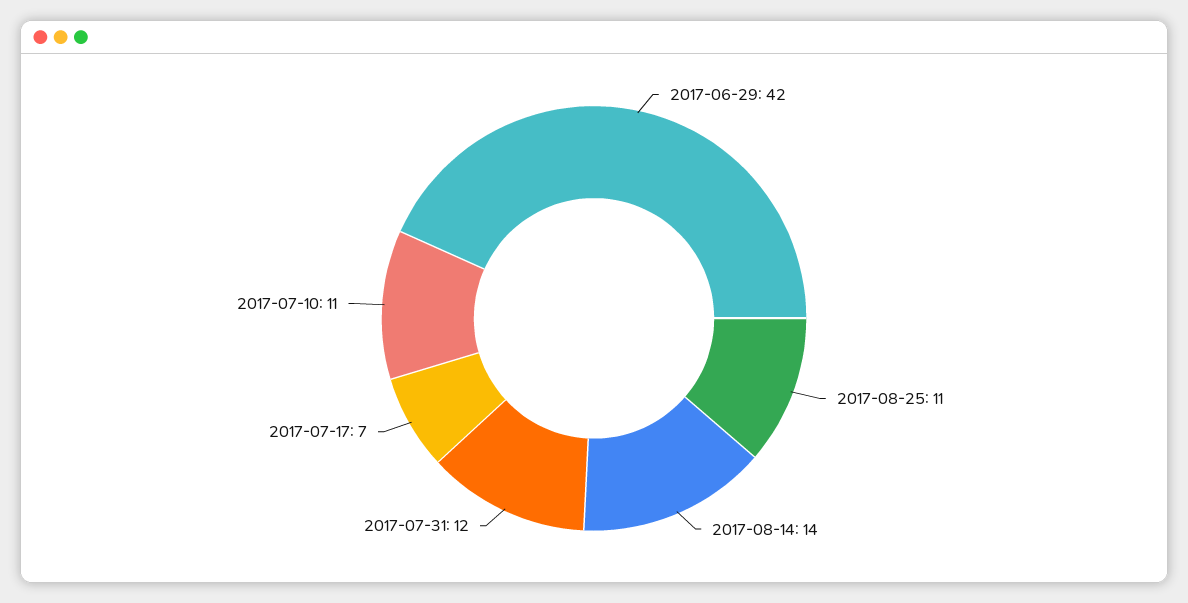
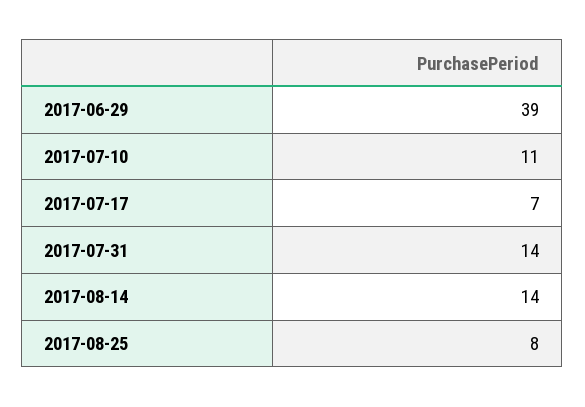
2017-06-29: 42 -> 39
2017-08-25: 11 -> 8
2017-07-31: 12 -> 14

